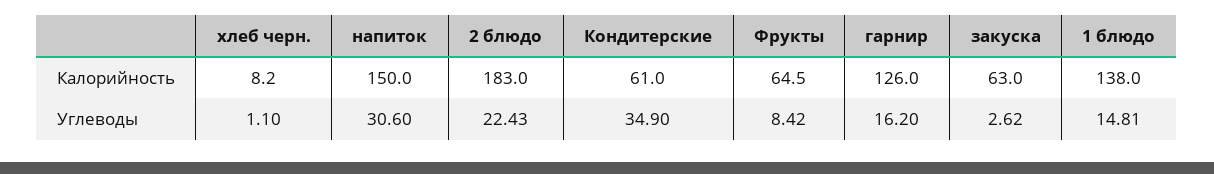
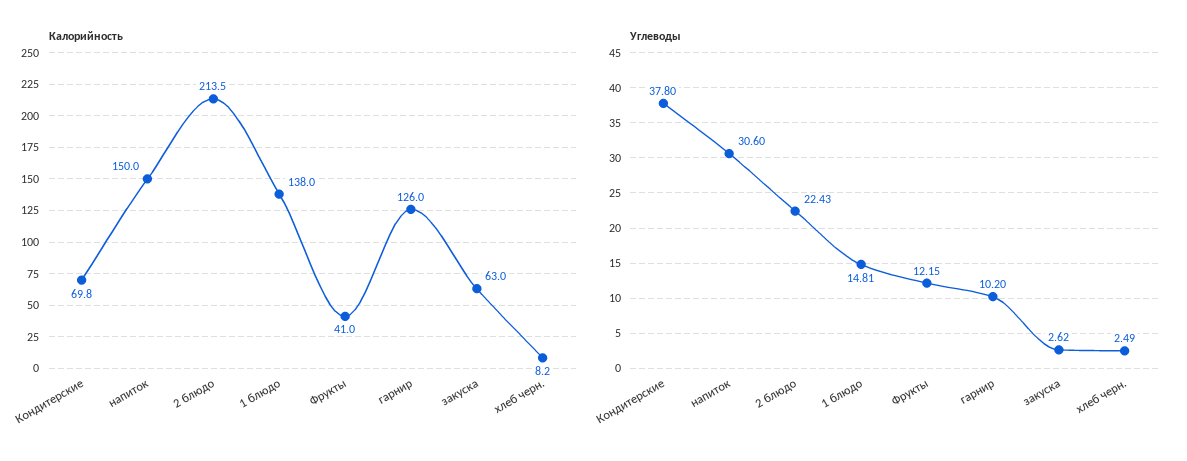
Калорийность, 2 блюдо: 183 -> 213.5
Калорийность, Кондитерские: 61 -> 69.8
Калорийность, Фрукты: 64.5 -> 41
Углеводы, хлеб черн.: 1.1 -> 2.49
Углеводы, Кондитерские: 34.9 -> 37.8
Углеводы, Фрукты: 8.42 -> 12.15
Углеводы, гарнир: 16.2 -> 10.2

